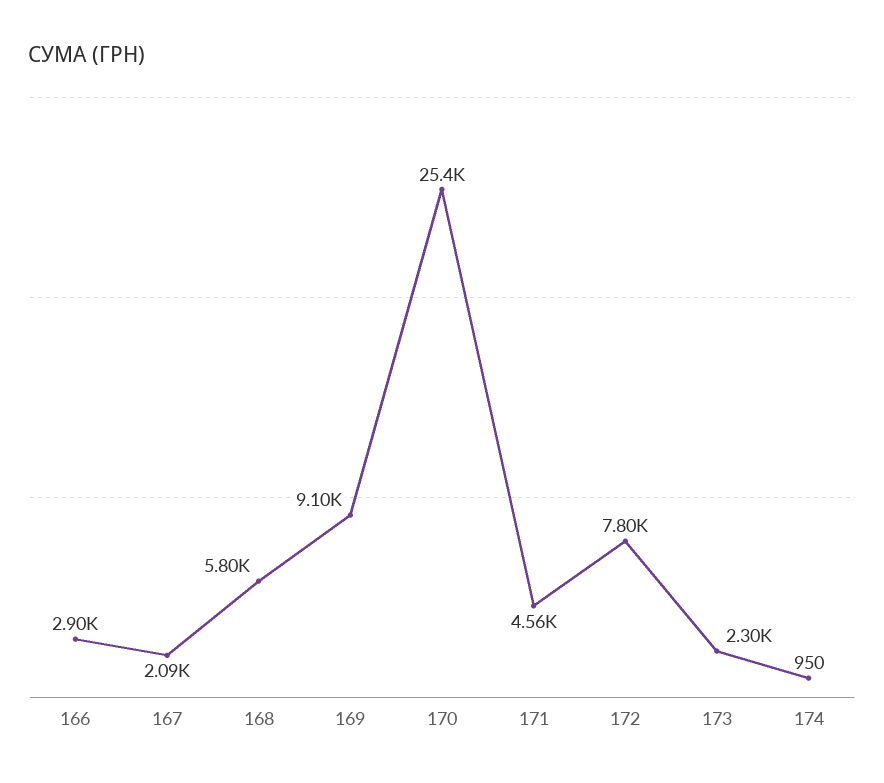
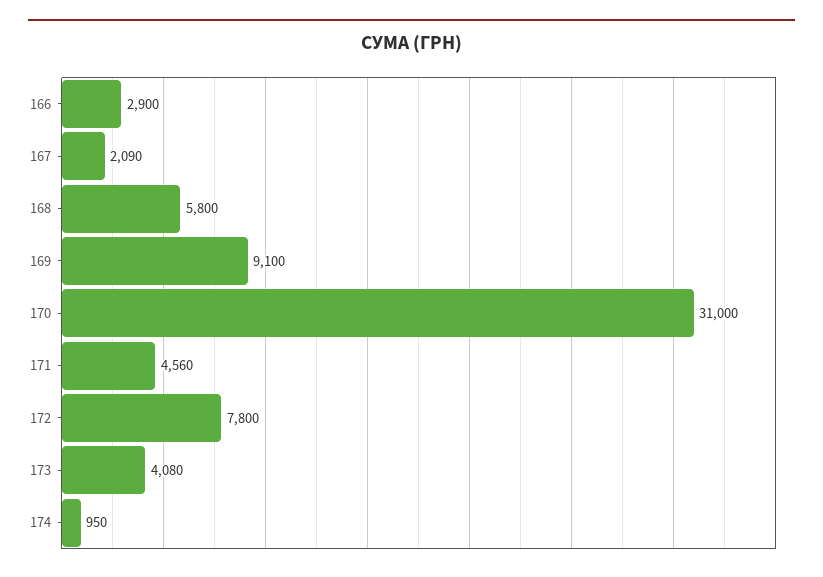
170: 25400 -> 31000
173: 2300 -> 4080

